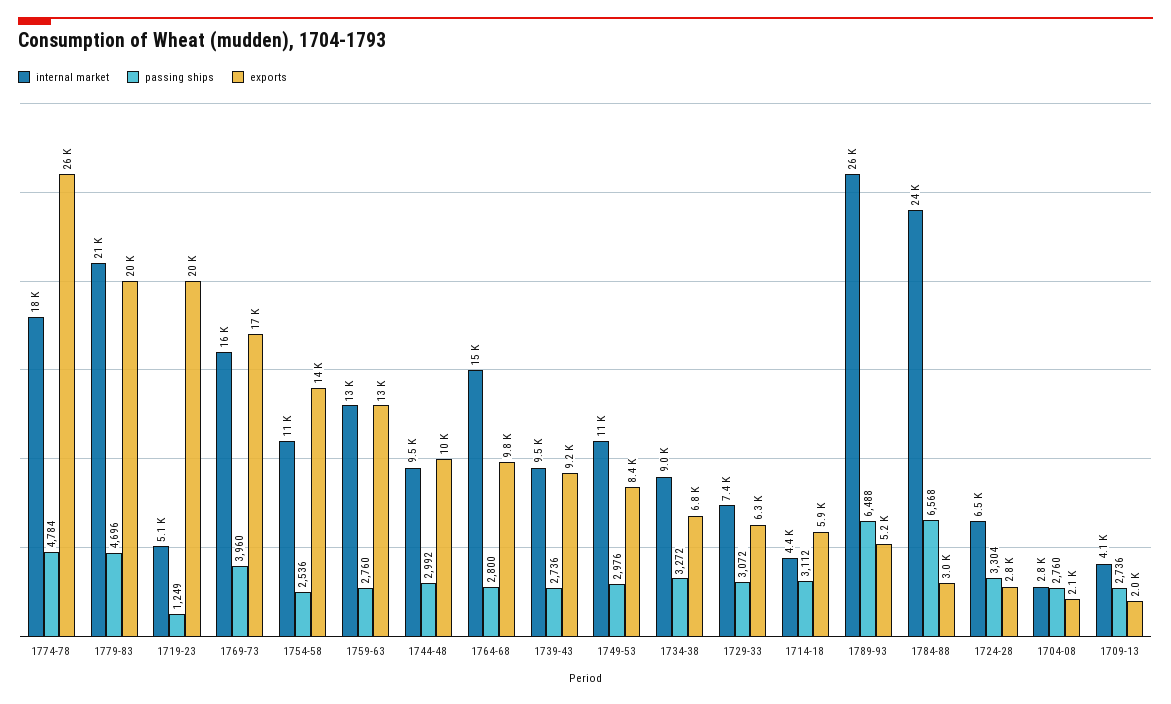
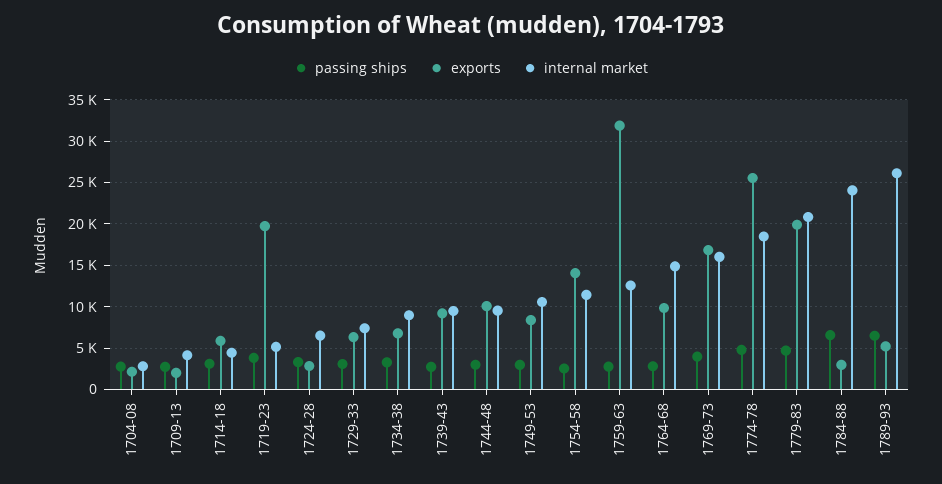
passing ships, 1719-23: 1249 -> 4000
exports, 1759-63: 13000 -> 32000

